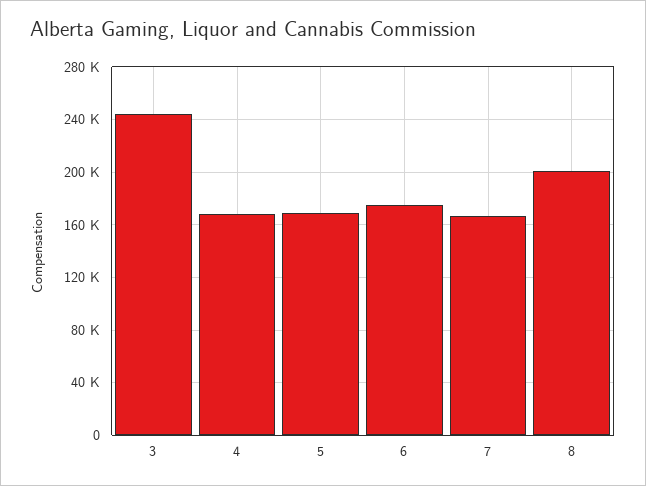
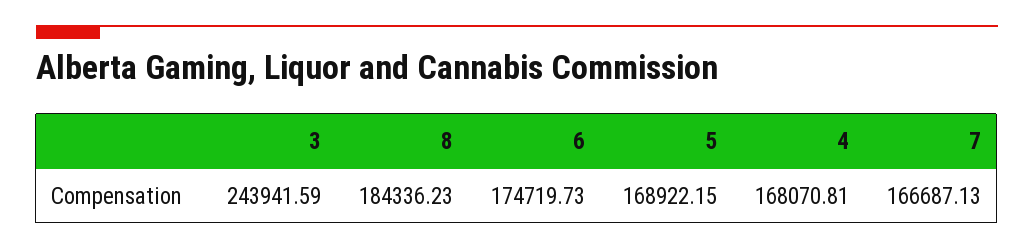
8: 200000 -> 184336.23

